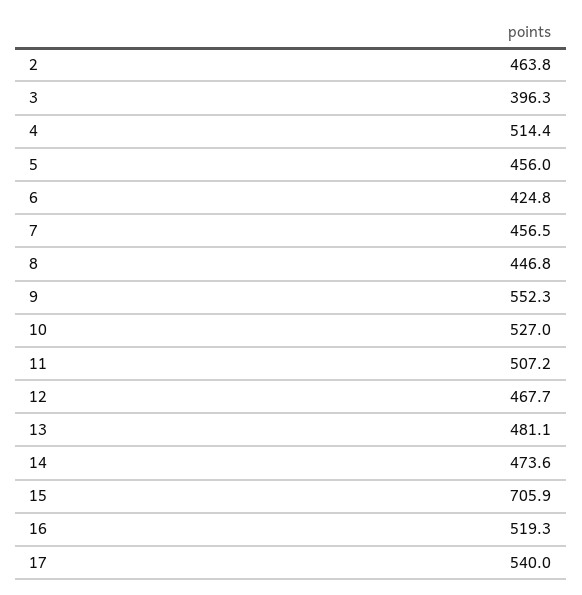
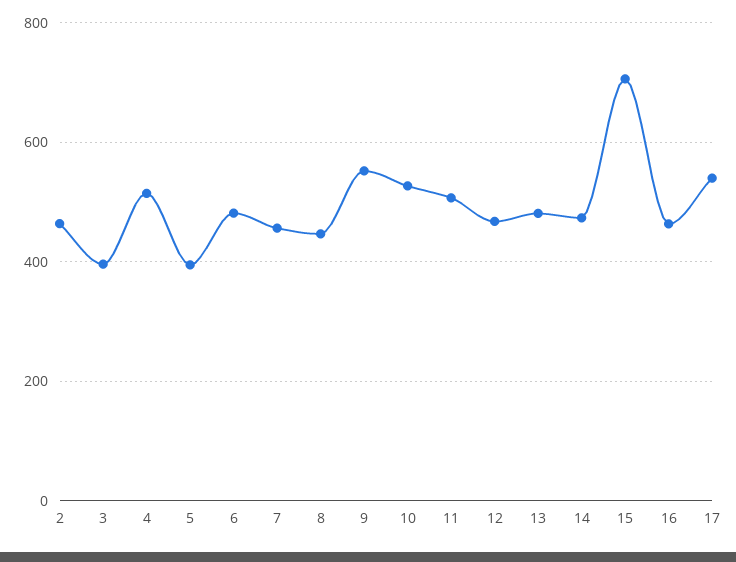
5: 456 -> 400
6: 424.8 -> 480
16: 519.3 -> 460

